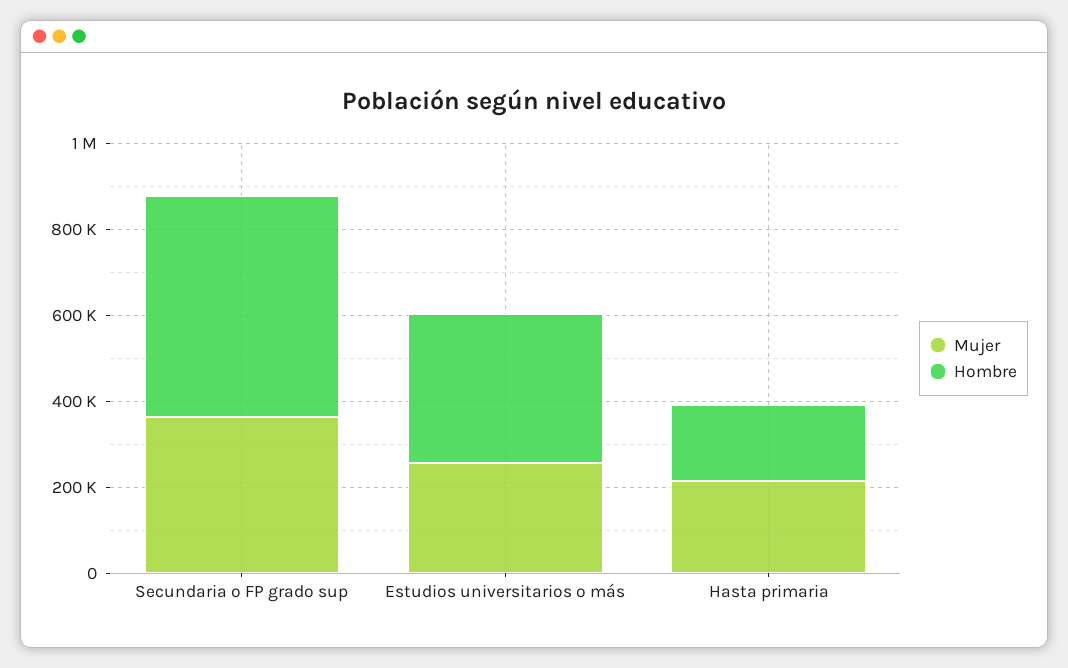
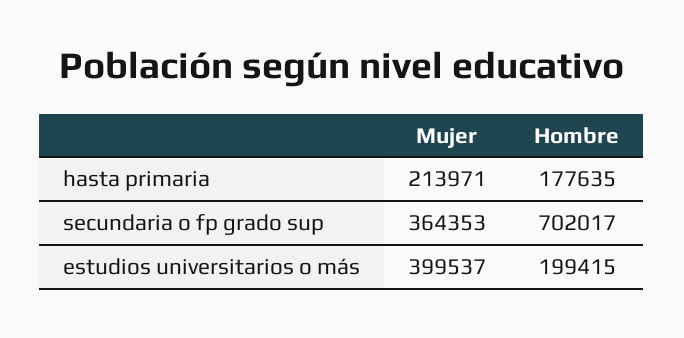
Hombre, Secundaria o FP grado sup: 500000 -> 702017
Mujer, Estudios universitarios o más: 250000 -> 399537
Hombre, Estudios universitarios o más: 350000 -> 199415

